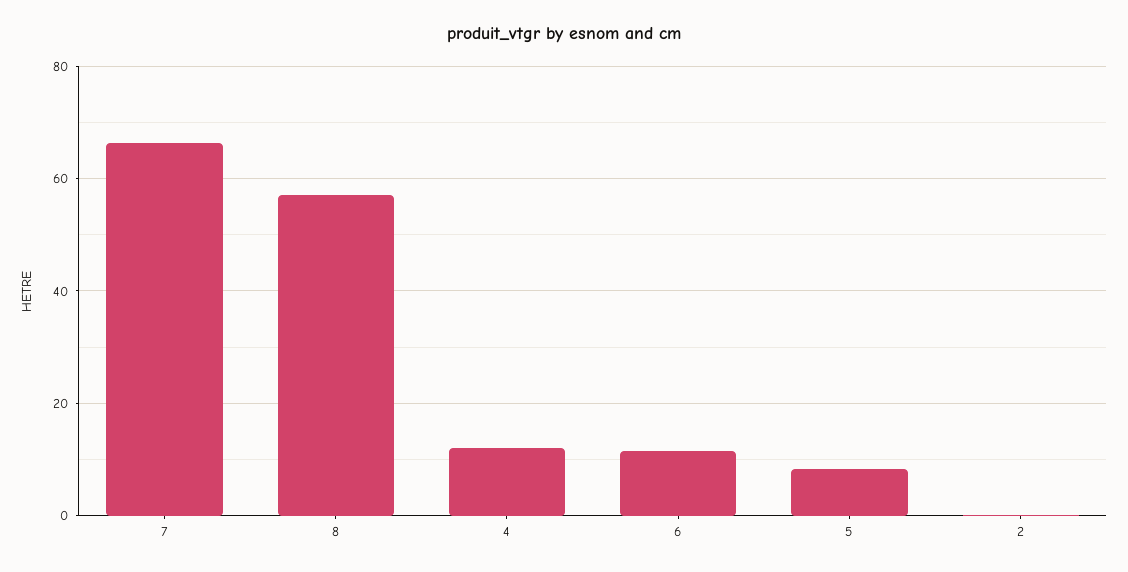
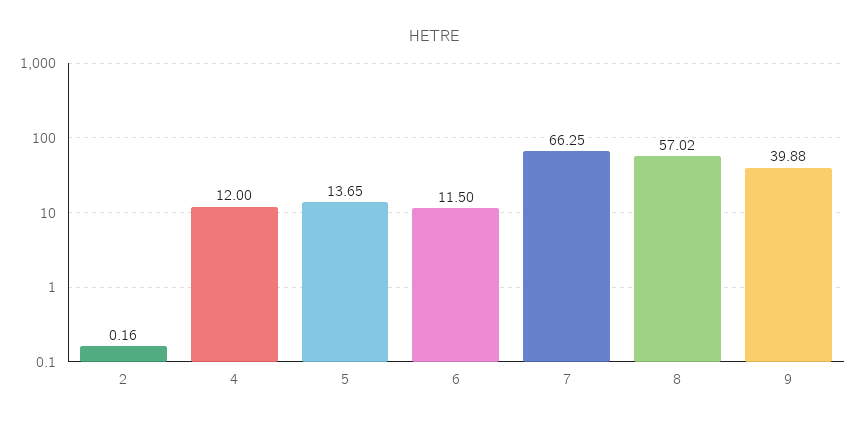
5: 8 -> 13.65
9: none -> 39.88

